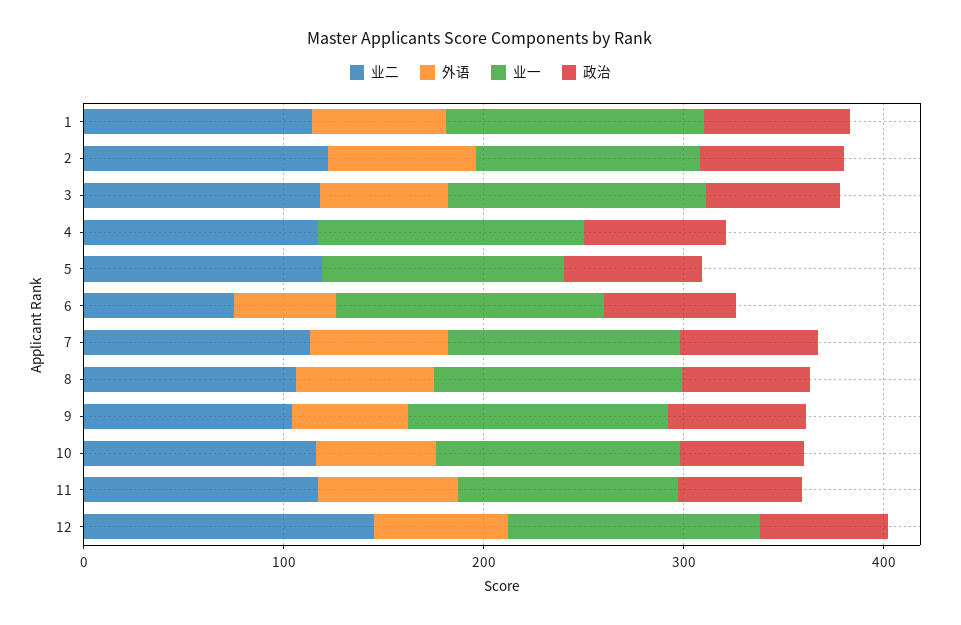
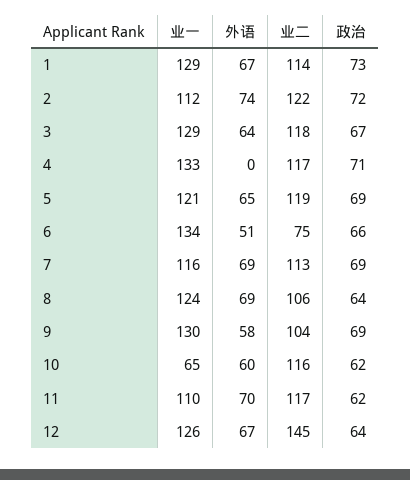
外语, 5: 0 -> 65
业一, 10: 120 -> 65

